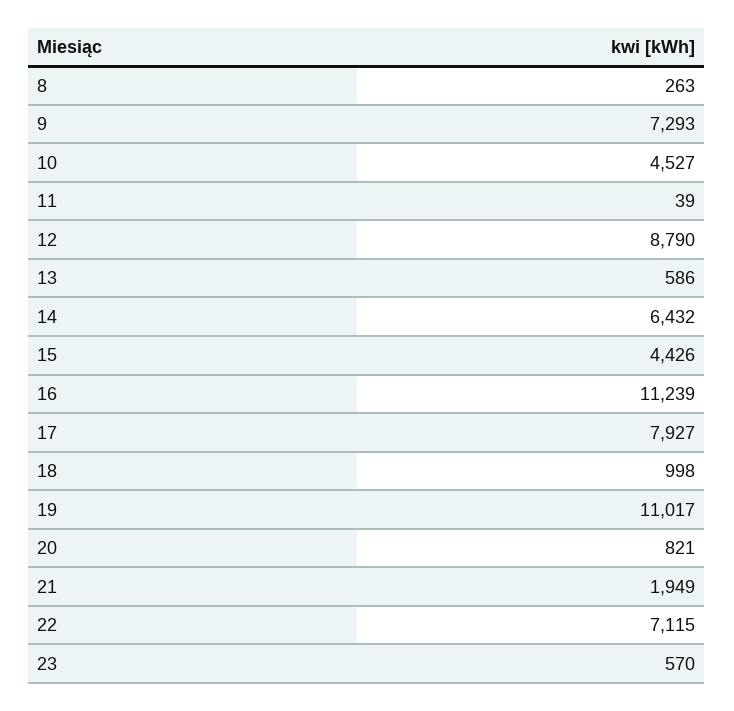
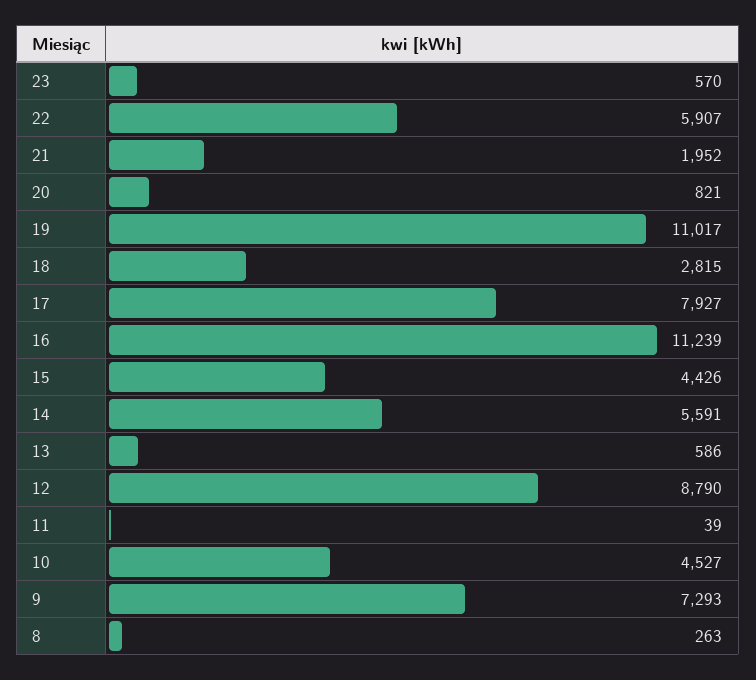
14: 6432 -> 5591
18: 998 -> 2815
21: 1949 -> 1952
22: 7115 -> 5907

